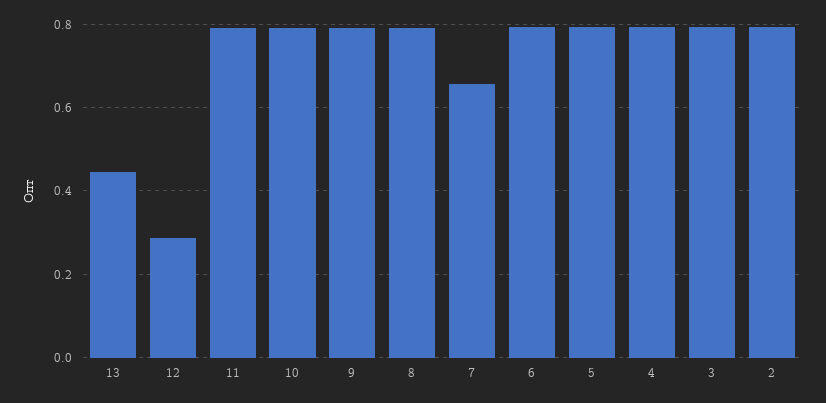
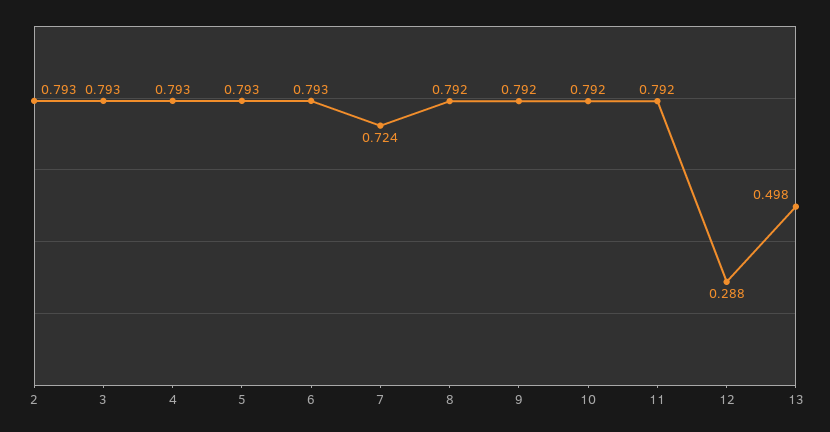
13: 0.44 -> 0.498
7: 0.66 -> 0.724

